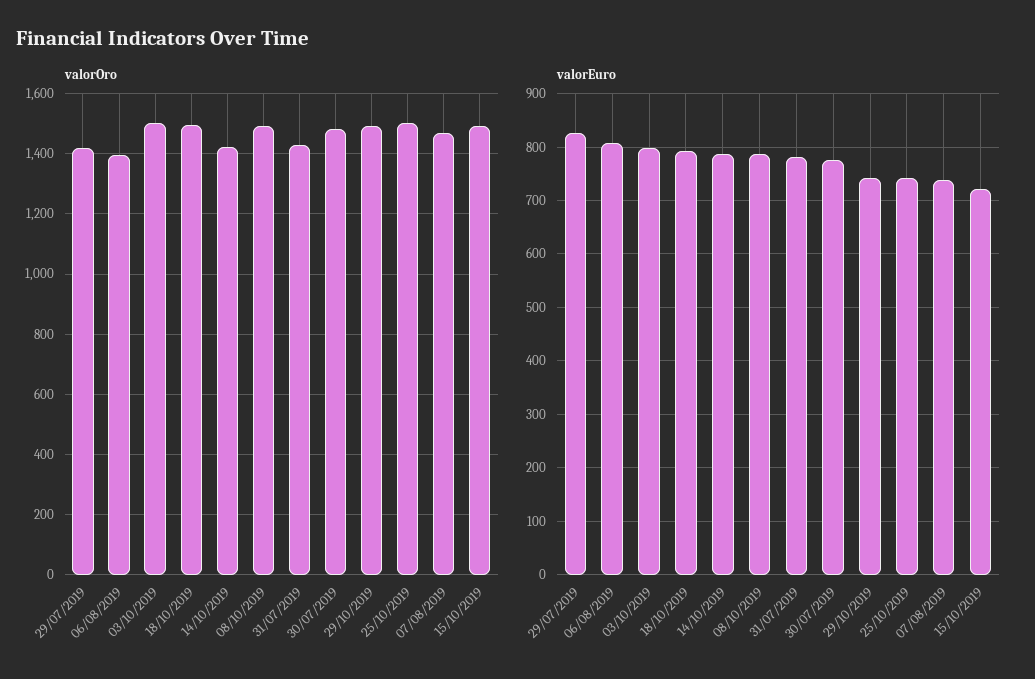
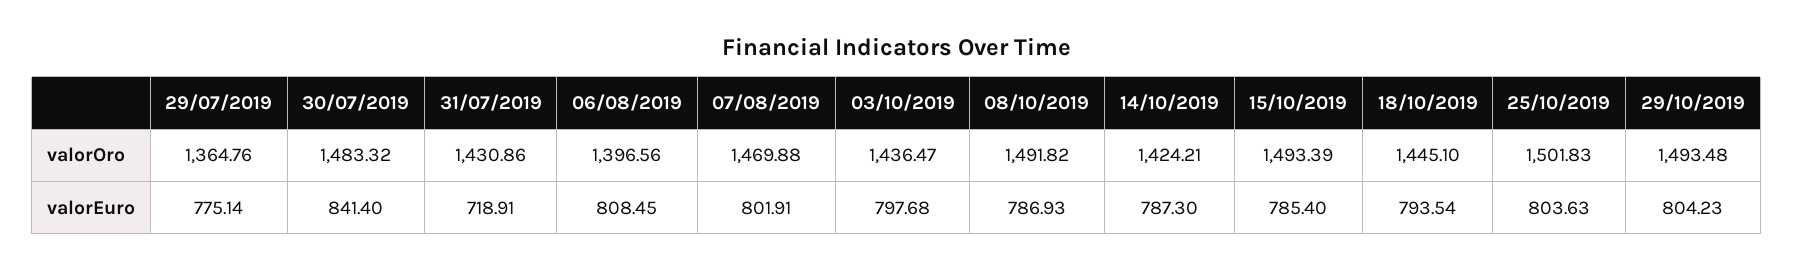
valorOro, 29/07/2019: 1420 -> 1364.76
valorOro, 03/10/2019: 1500 -> 1436.47
valorOro, 18/10/2019: 1500 -> 1445.1
valorEuro, 29/07/2019: 820 -> 775.14
valorEuro, 31/07/2019: 780 -> 718.91
valorEuro, 30/07/2019: 780 -> 841.4
valorEuro, 29/10/2019: 740 -> 804.23
valorEuro, 25/10/2019: 740 -> 803.63
valorEuro, 07/08/2019: 740 -> 801.91
valorEuro, 15/10/2019: 720 -> 785.4

